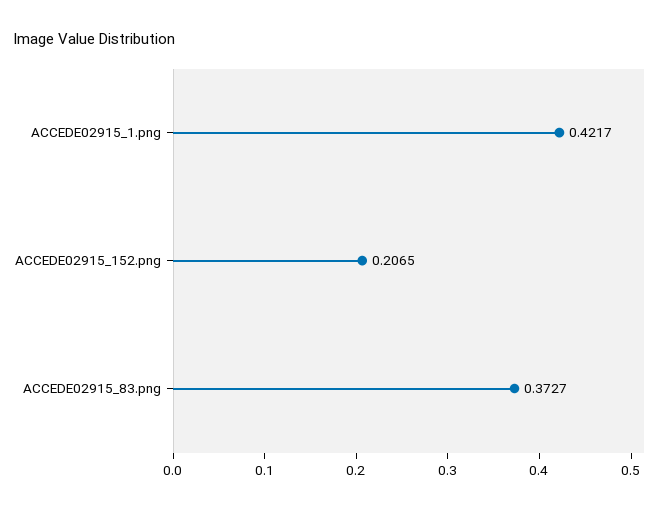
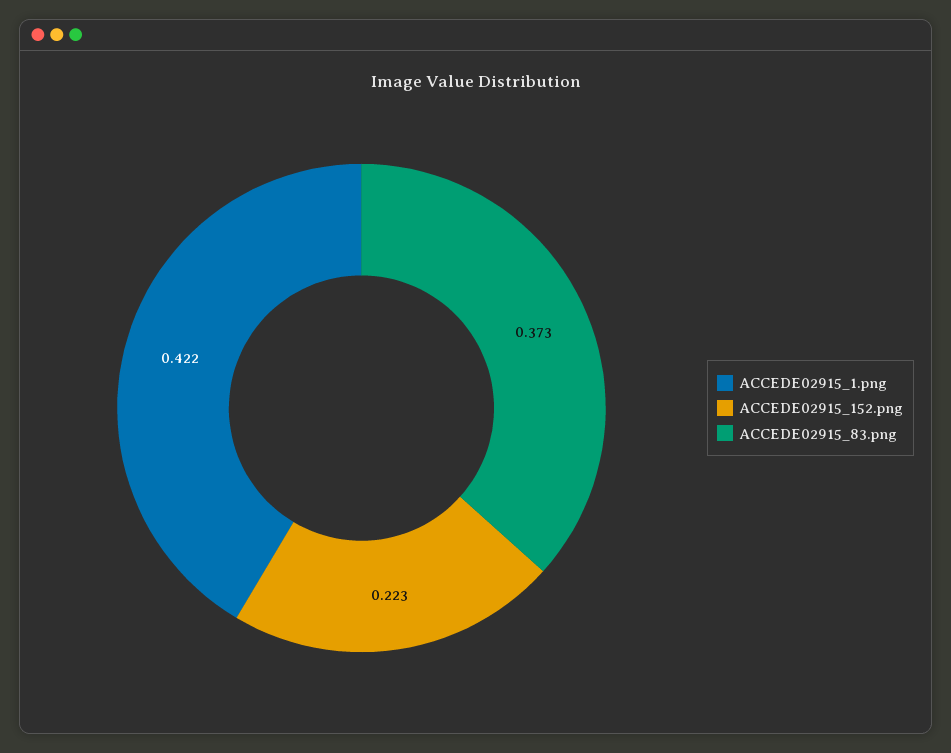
ACCEDE02915_152.png: 0.2065 -> 0.223

